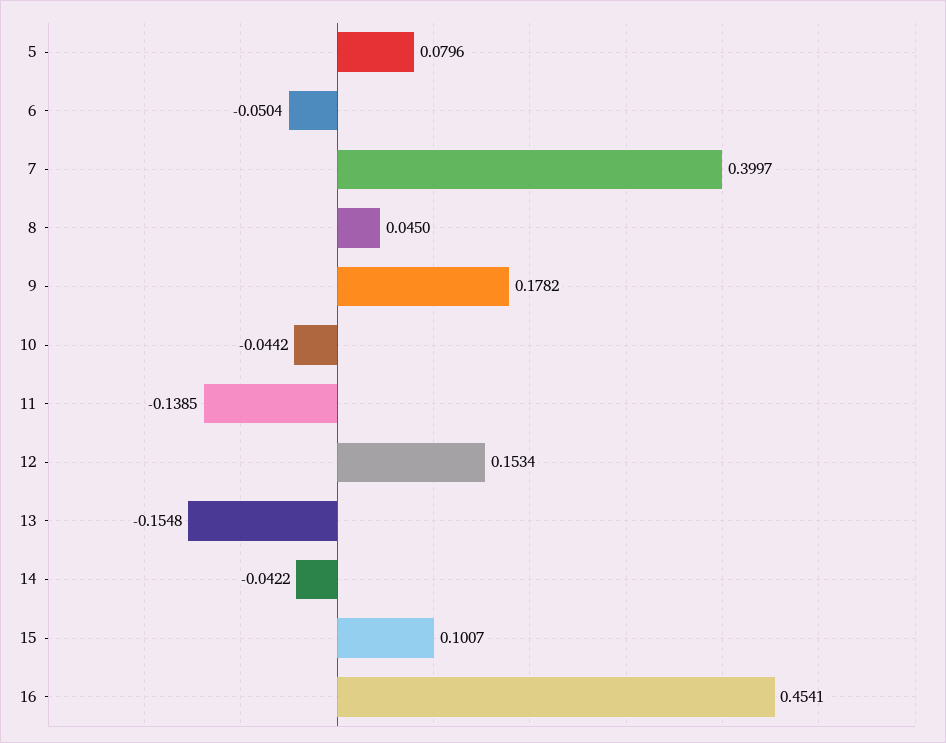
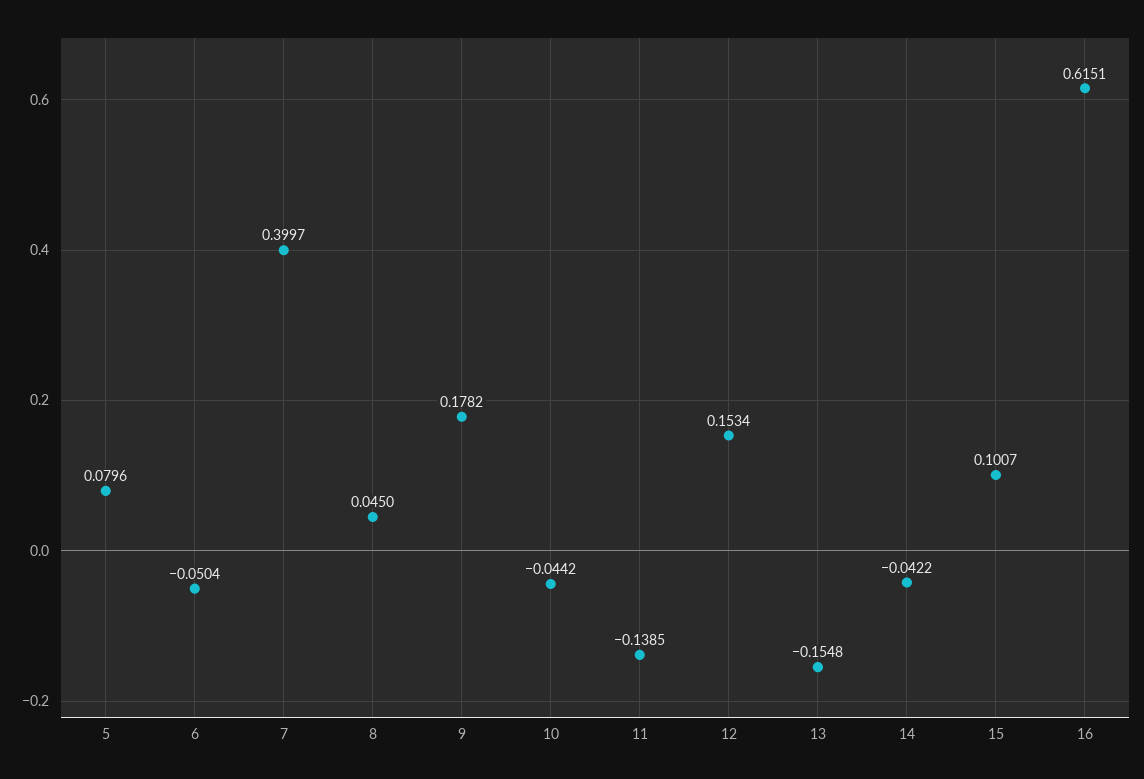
16: 0.4541 -> 0.6151

